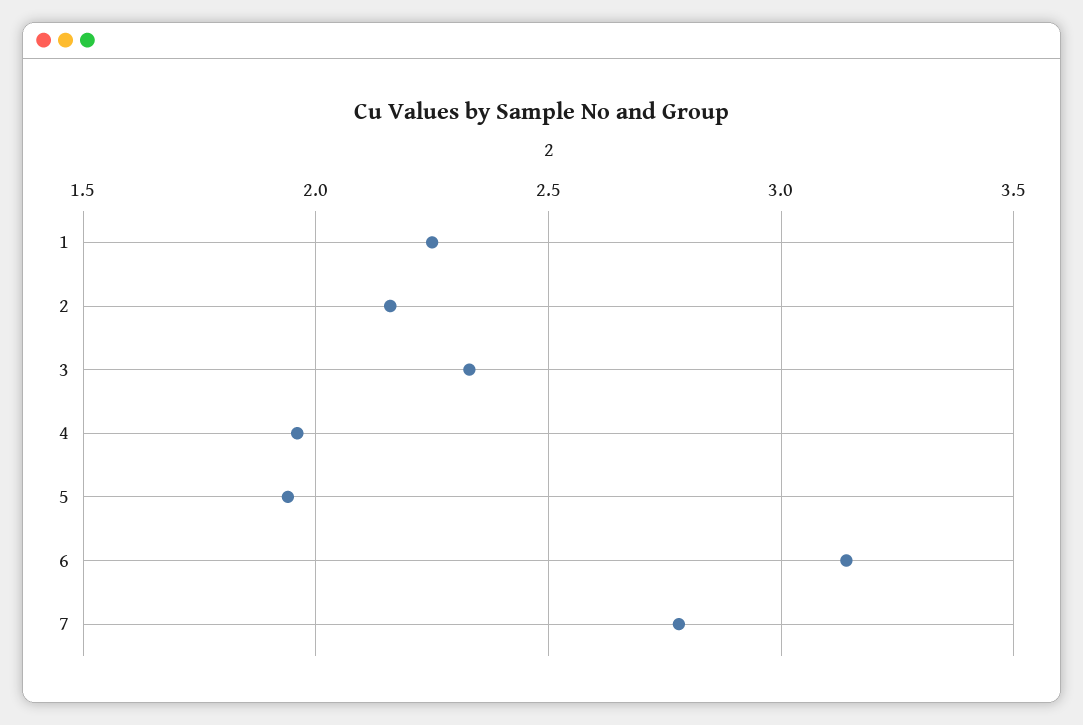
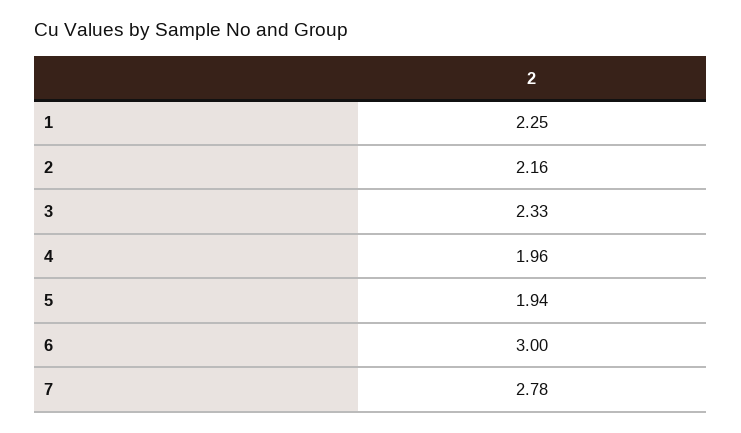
6: 3.15 -> 3

